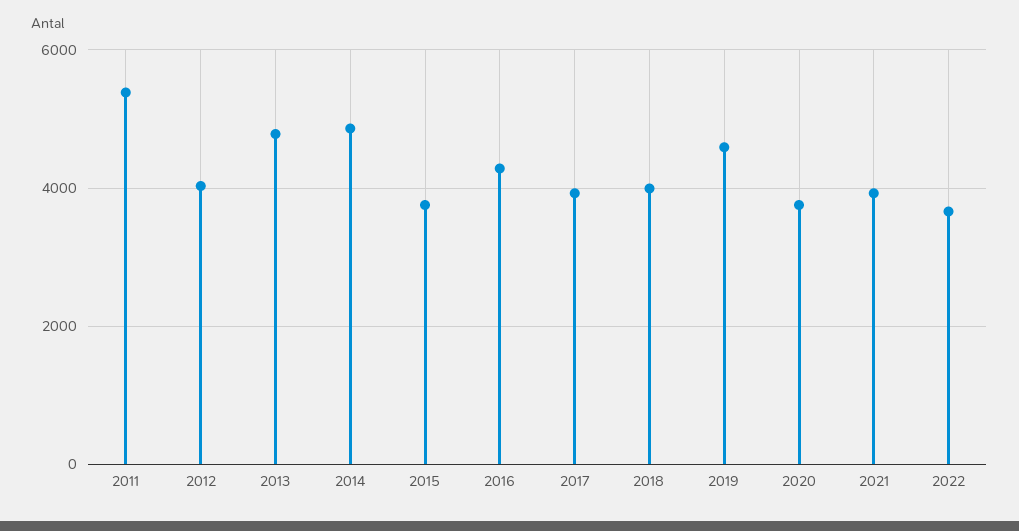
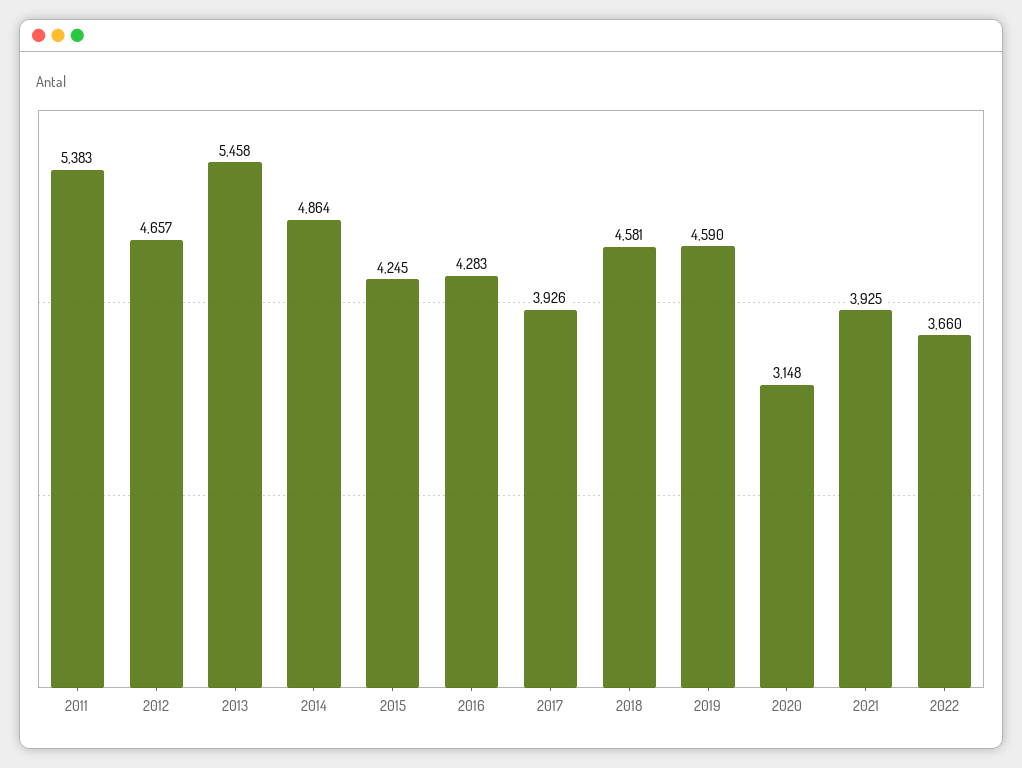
2012: 4000 -> 4657
2013: 4800 -> 5458
2015: 3800 -> 4245
2018: 4000 -> 4581
2020: 3800 -> 3148

